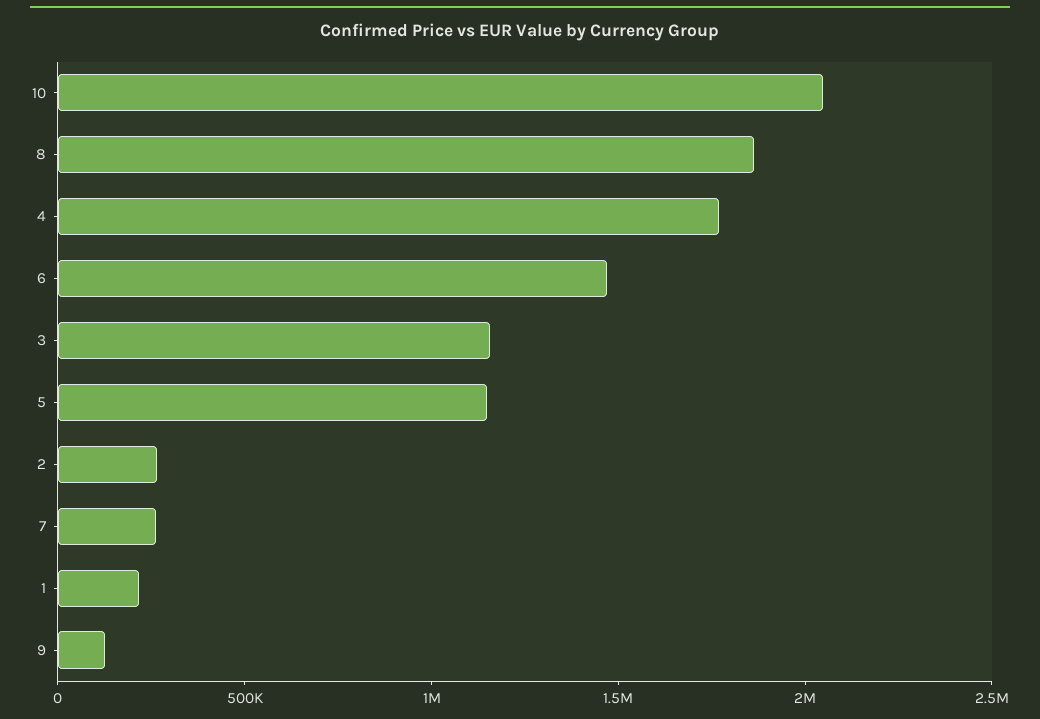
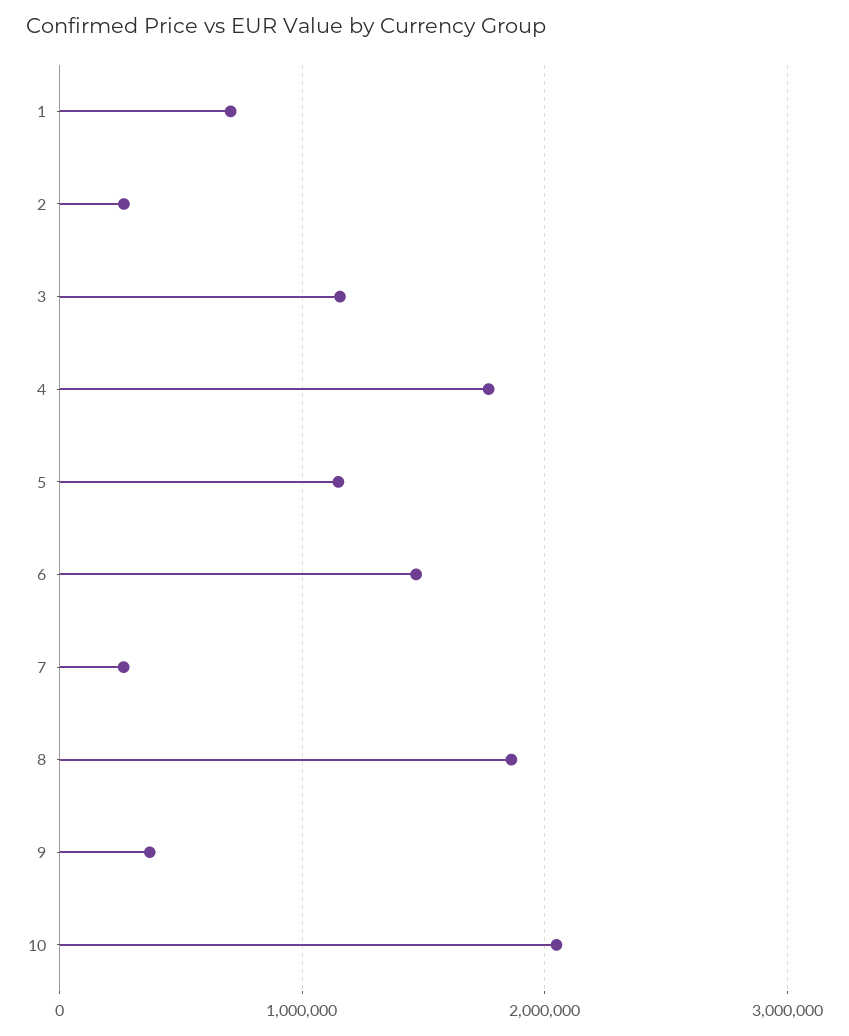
1: 200000 -> 700000
9: 100000 -> 400000

